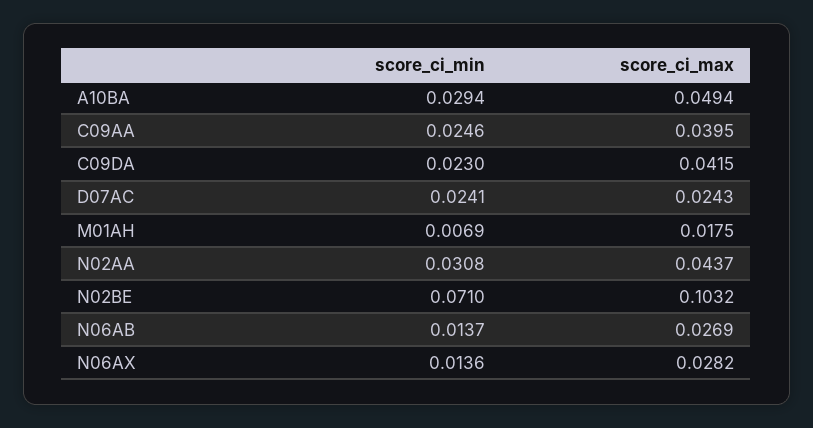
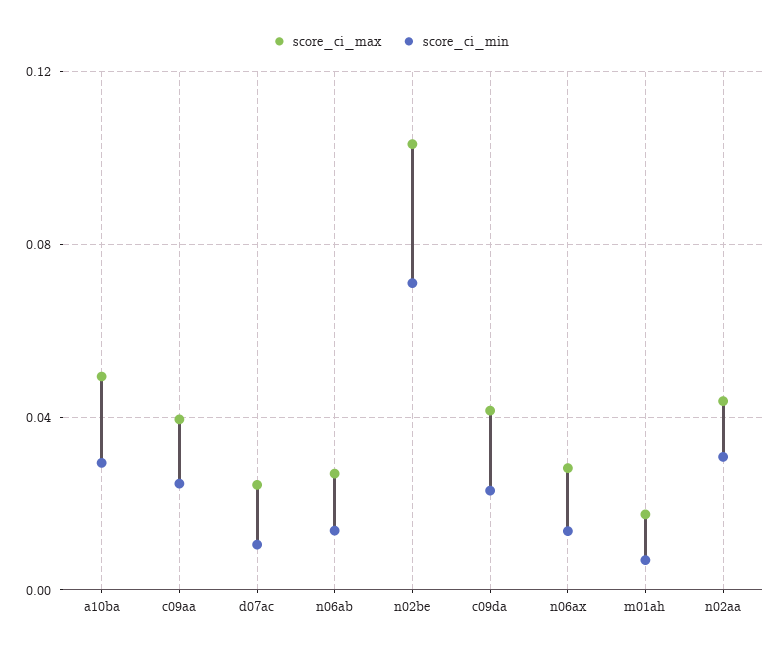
score_ci_min, D07AC: 0.0241 -> 0.01

